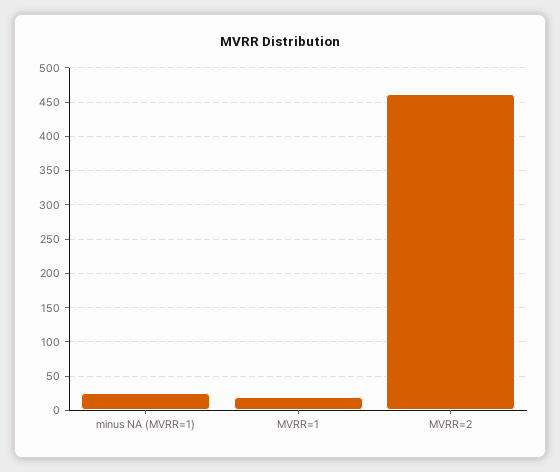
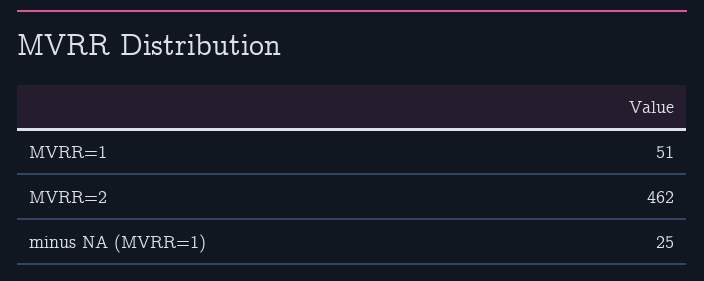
MVRR=1: 20 -> 51

